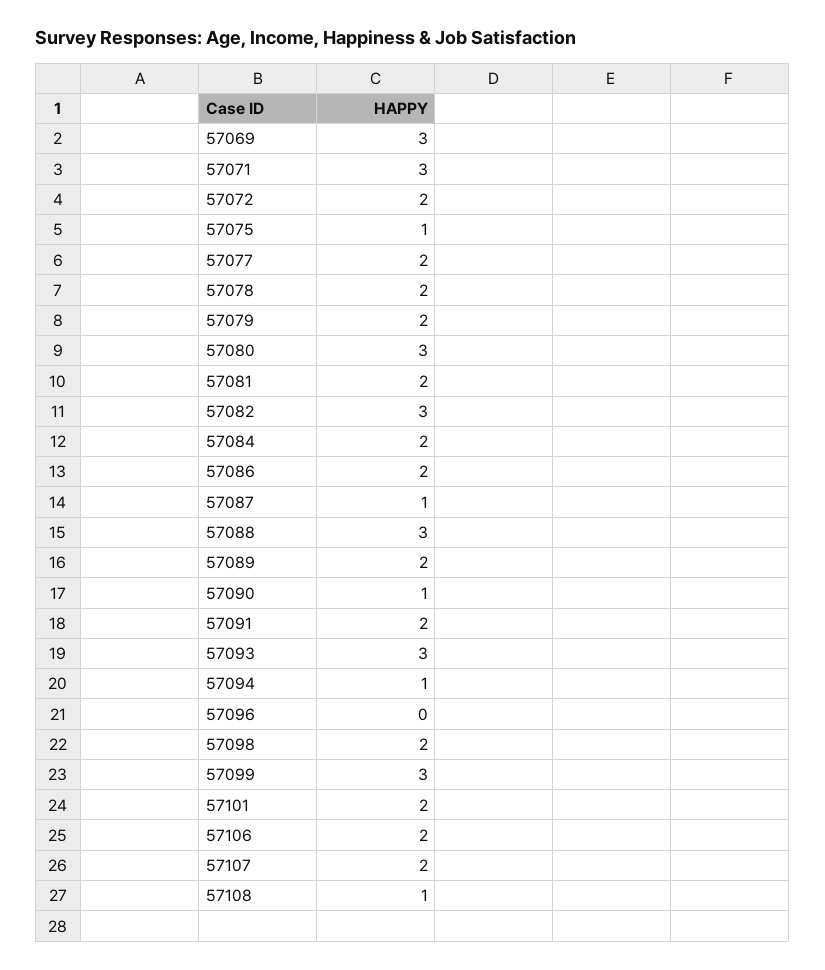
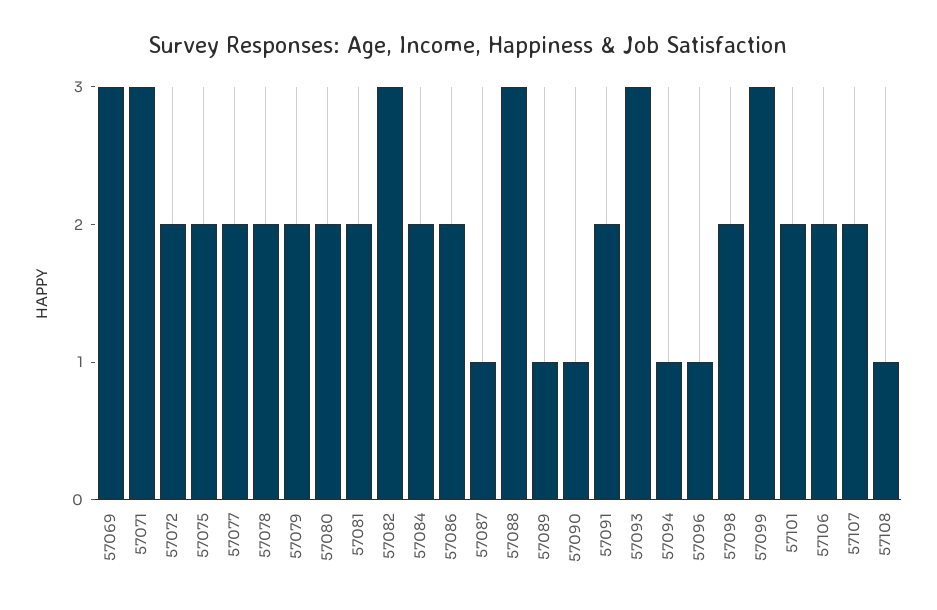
57075: 1 -> 2
57080: 3 -> 2
57089: 2 -> 1
57096: 0 -> 1

